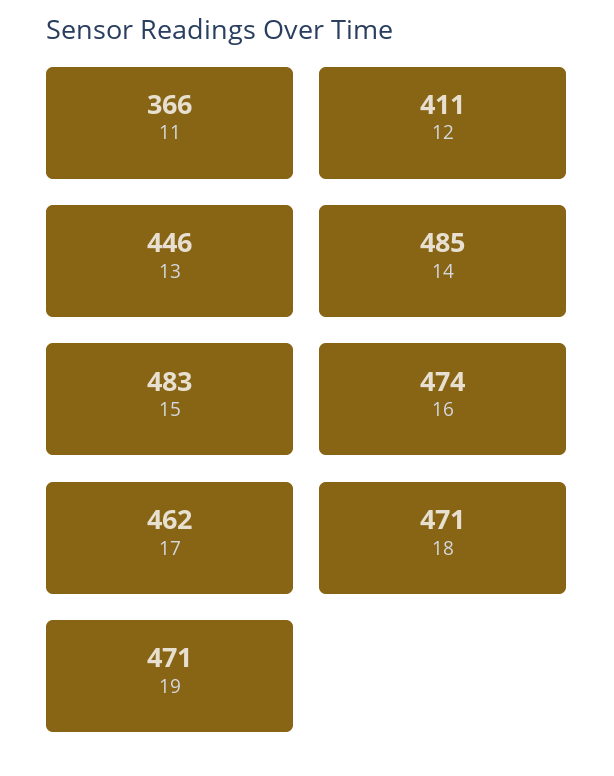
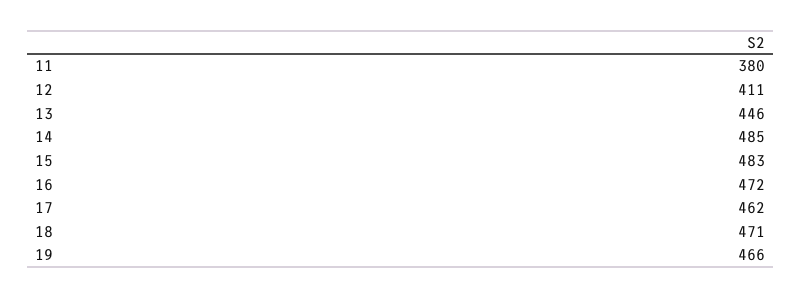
11: 366 -> 380
16: 474 -> 472
19: 471 -> 466

